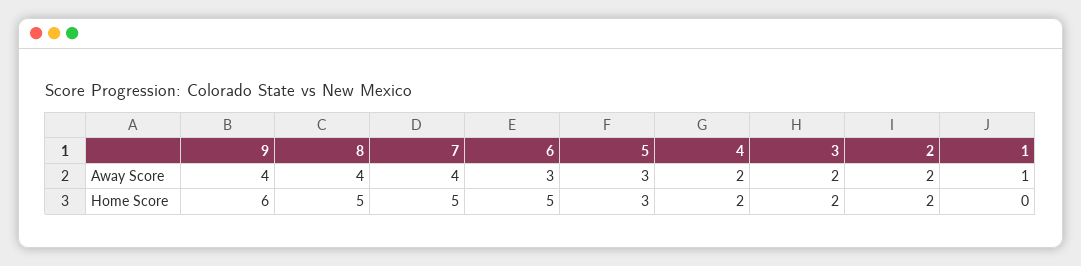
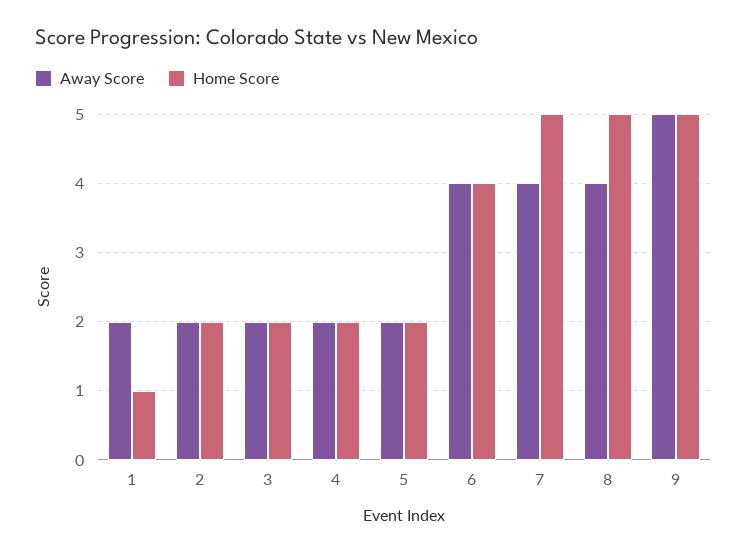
Away Score, 9: 4 -> 5
Away Score, 6: 3 -> 4
Away Score, 5: 3 -> 2
Away Score, 1: 1 -> 2
Home Score, 9: 6 -> 5
Home Score, 6: 5 -> 4
Home Score, 5: 3 -> 2
Home Score, 1: 0 -> 1

